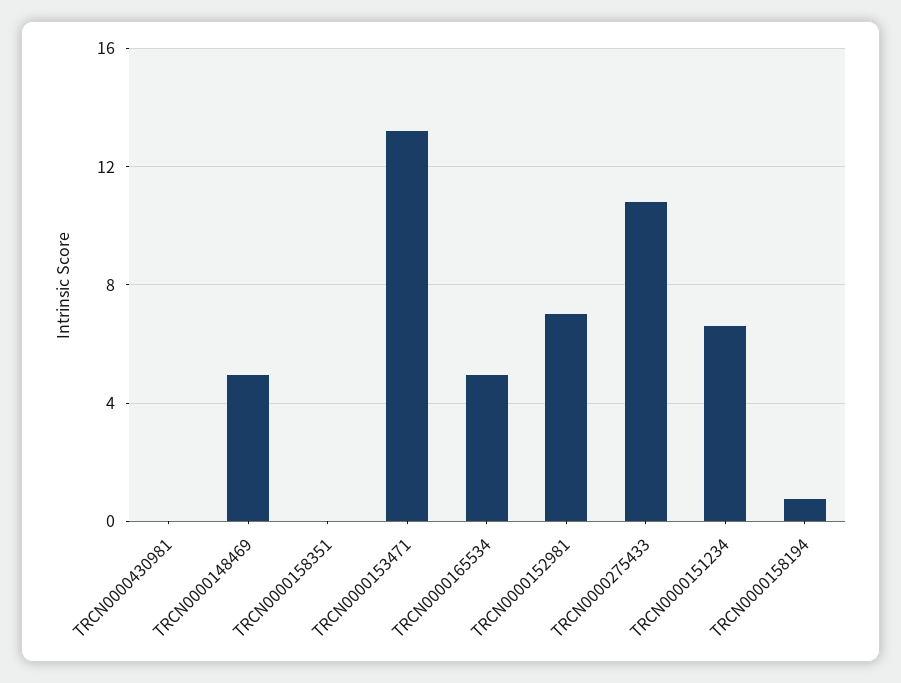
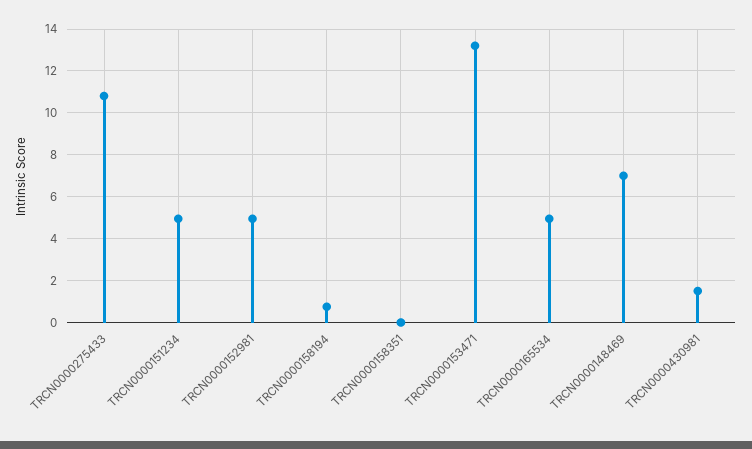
TRCN0000430981: 0 -> 1.5
TRCN0000148469: 5 -> 7
TRCN0000152981: 7 -> 5
TRCN0000151234: 6.5 -> 5

